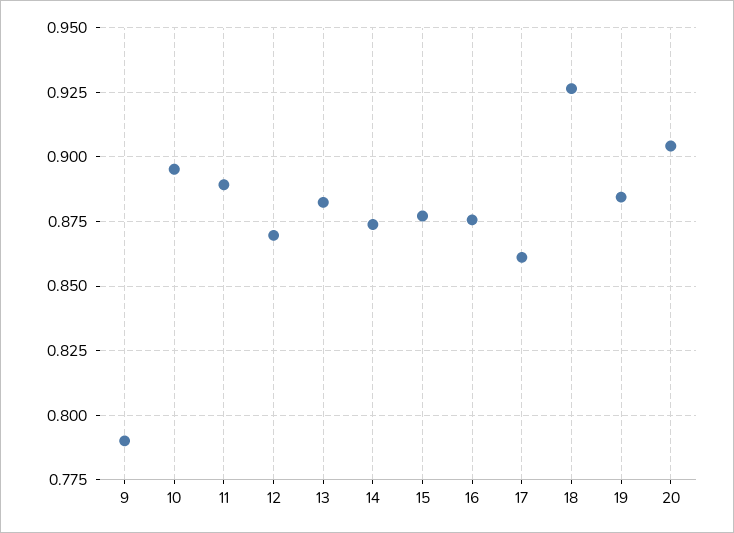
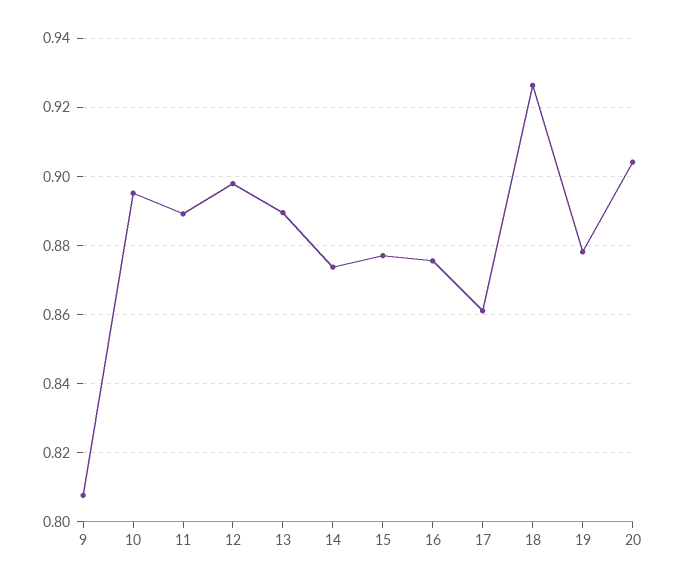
9: 0.79 -> 0.808
12: 0.87 -> 0.898
13: 0.8825 -> 0.89
19: 0.885 -> 0.878

